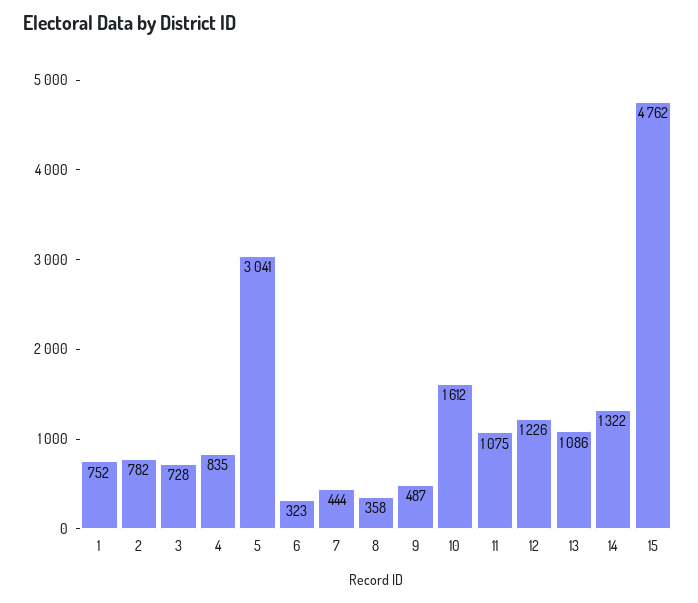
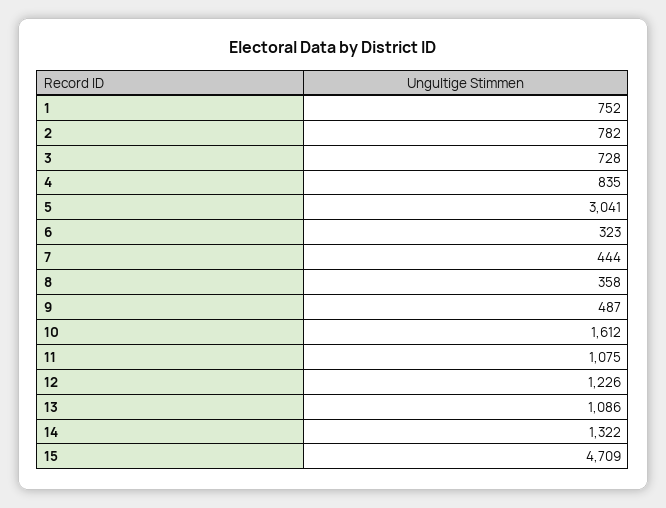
15: 4762 -> 4709

